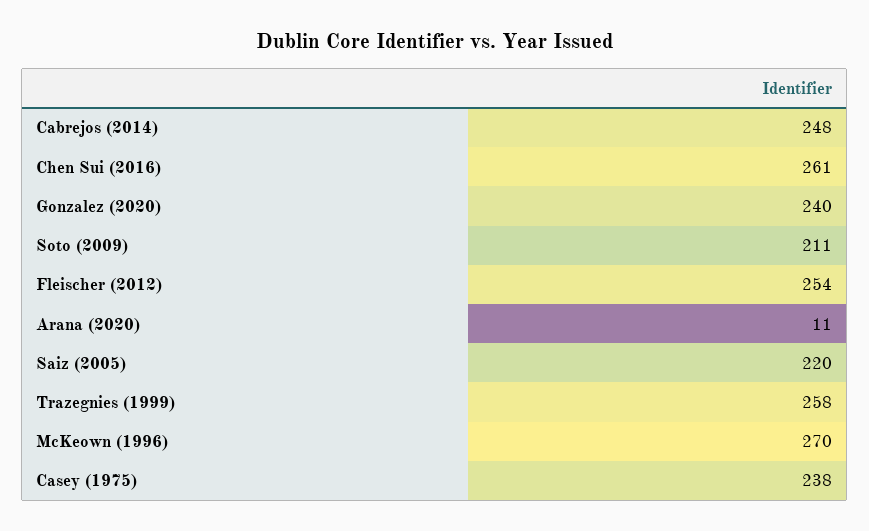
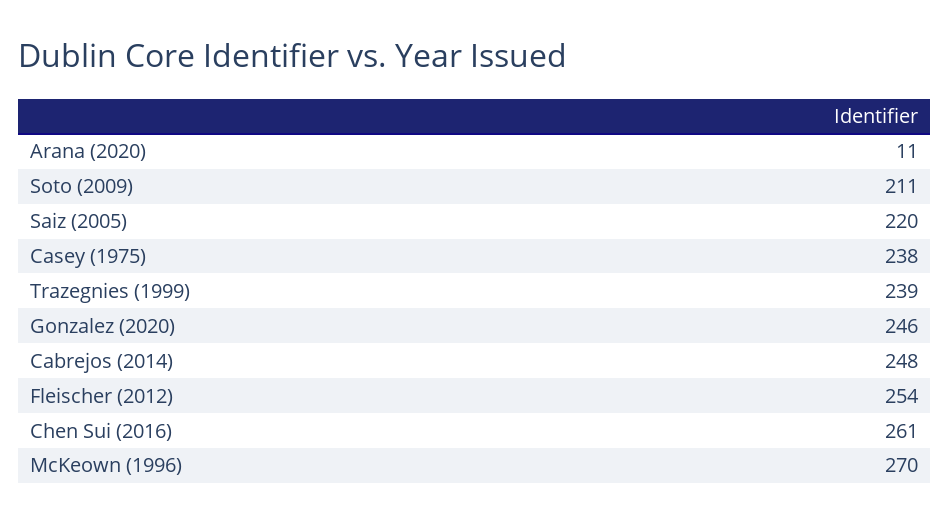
Gonzalez (2020): 240 -> 246
Trazegnies (1999): 258 -> 239

